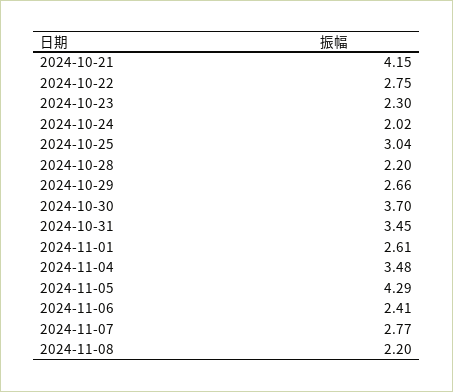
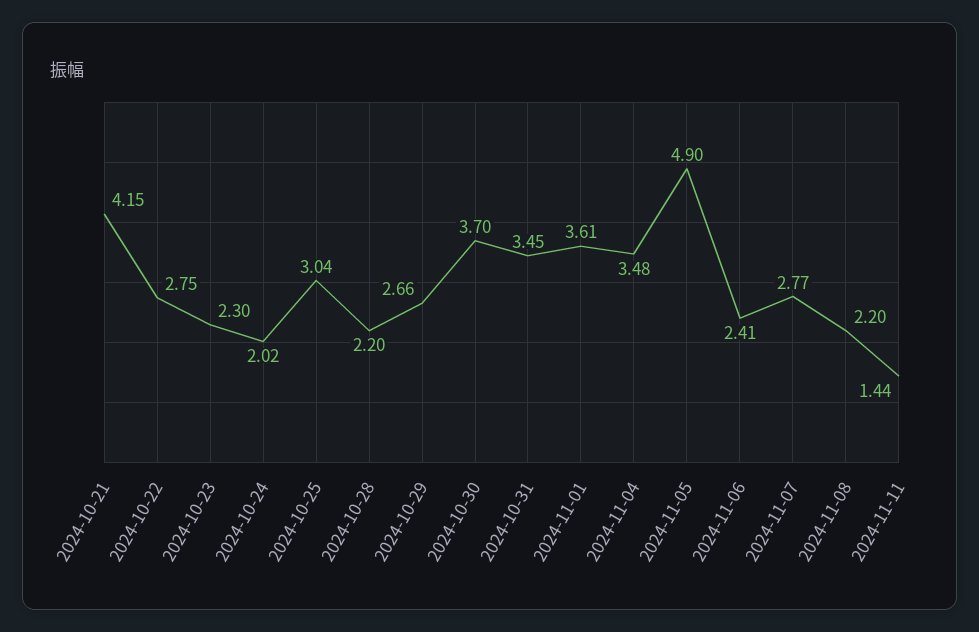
2024-11-01: 2.61 -> 3.61
2024-11-05: 4.29 -> 4.9
2024-11-11: none -> 1.44

